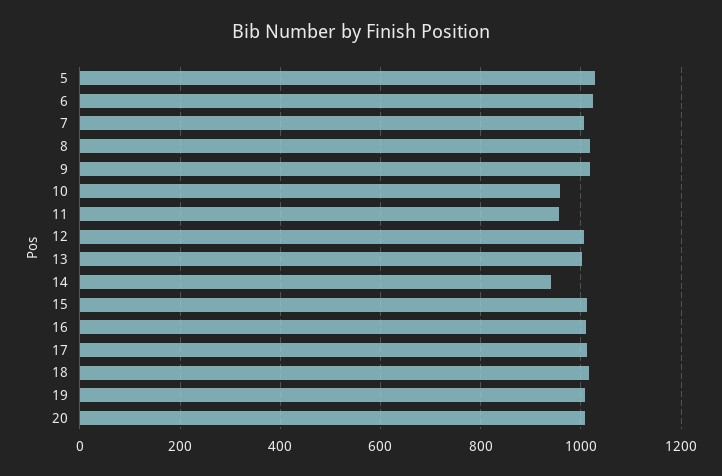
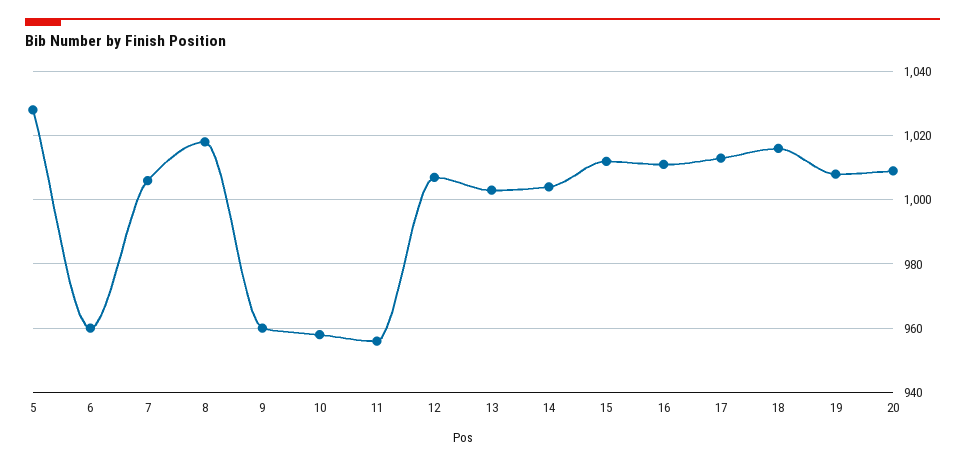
6: 1020 -> 960
9: 1020 -> 960
14: 940 -> 1005

